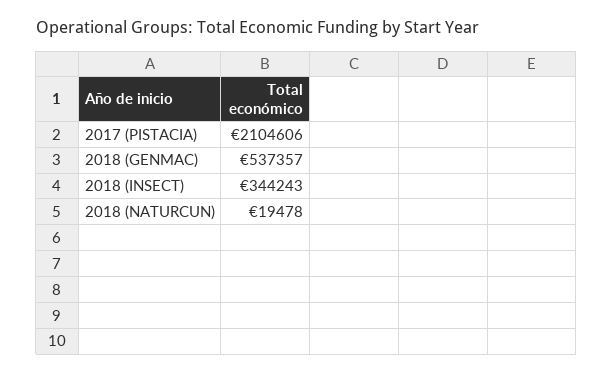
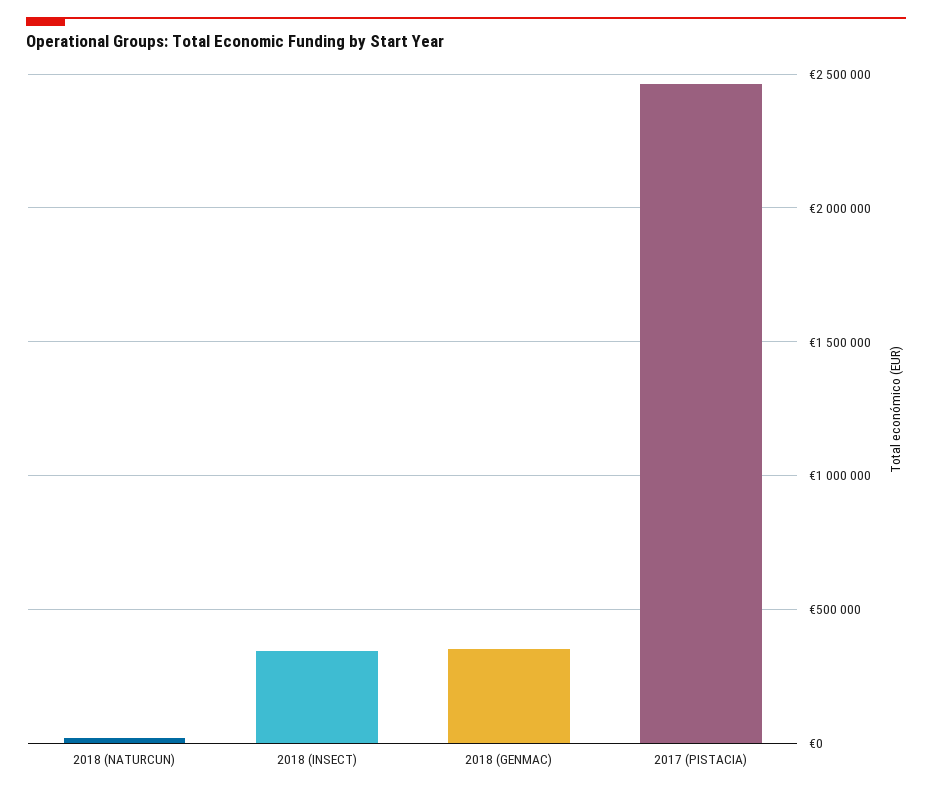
2017 (PISTACIA): 2104606 -> 2450000
2018 (GENMAC): 537357 -> 350000

